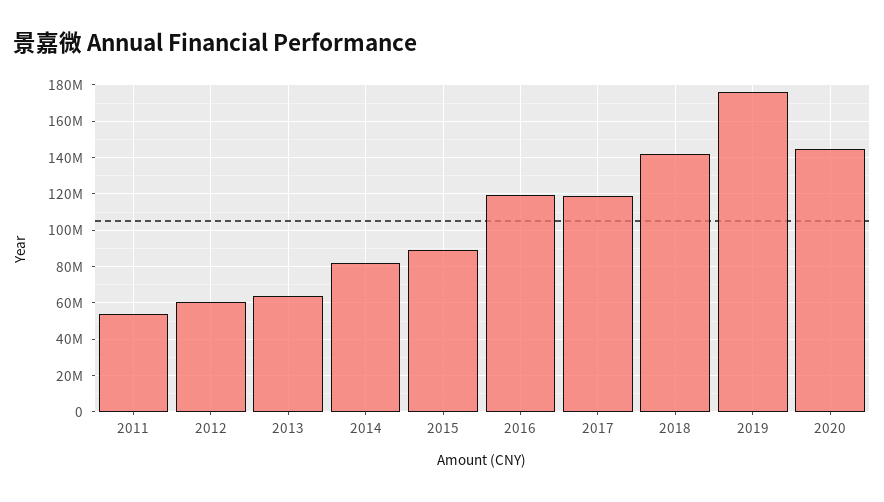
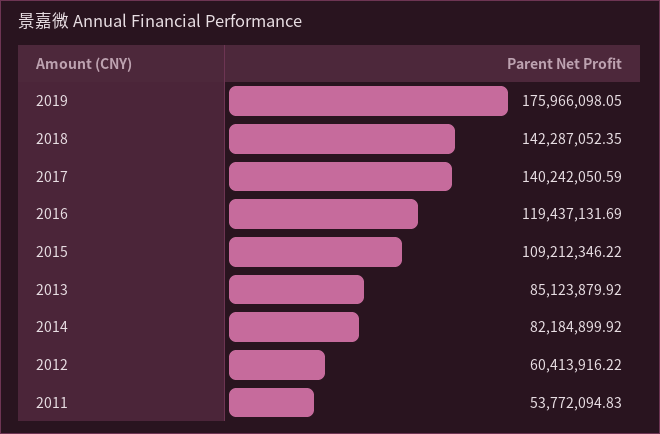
2013: 65000000 -> 85123879.92
2015: 90000000 -> 109212346.22
2017: 120000000 -> 140242050.59
2020: 145000000 -> none

